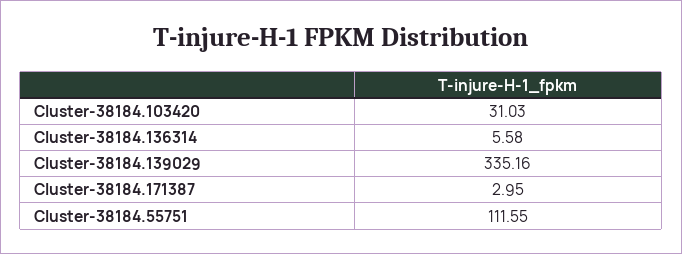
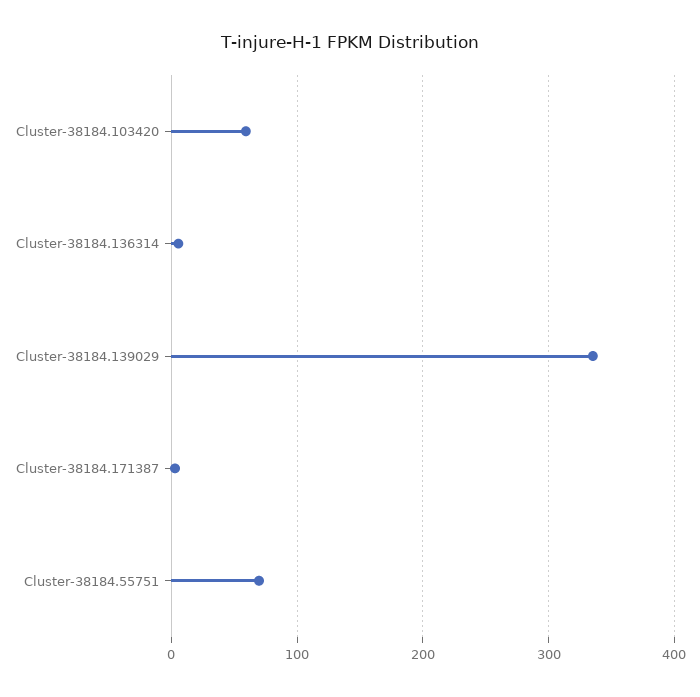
Cluster-38184.103420: 31.03 -> 60
Cluster-38184.55751: 111.55 -> 70

